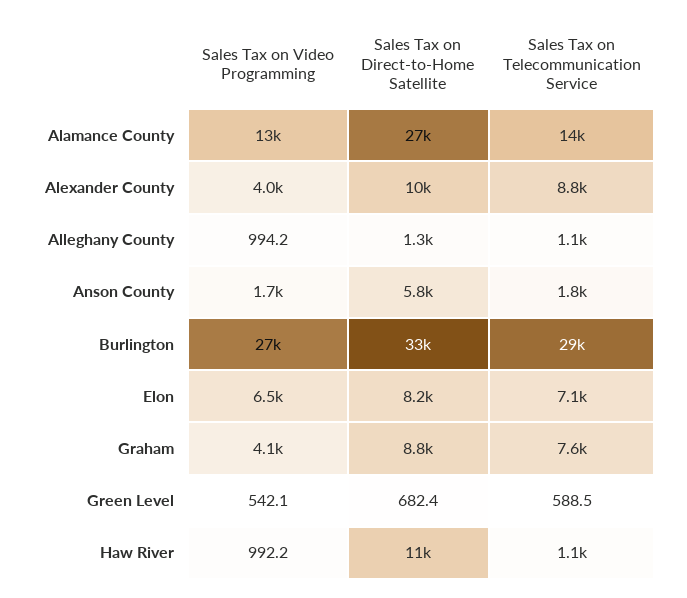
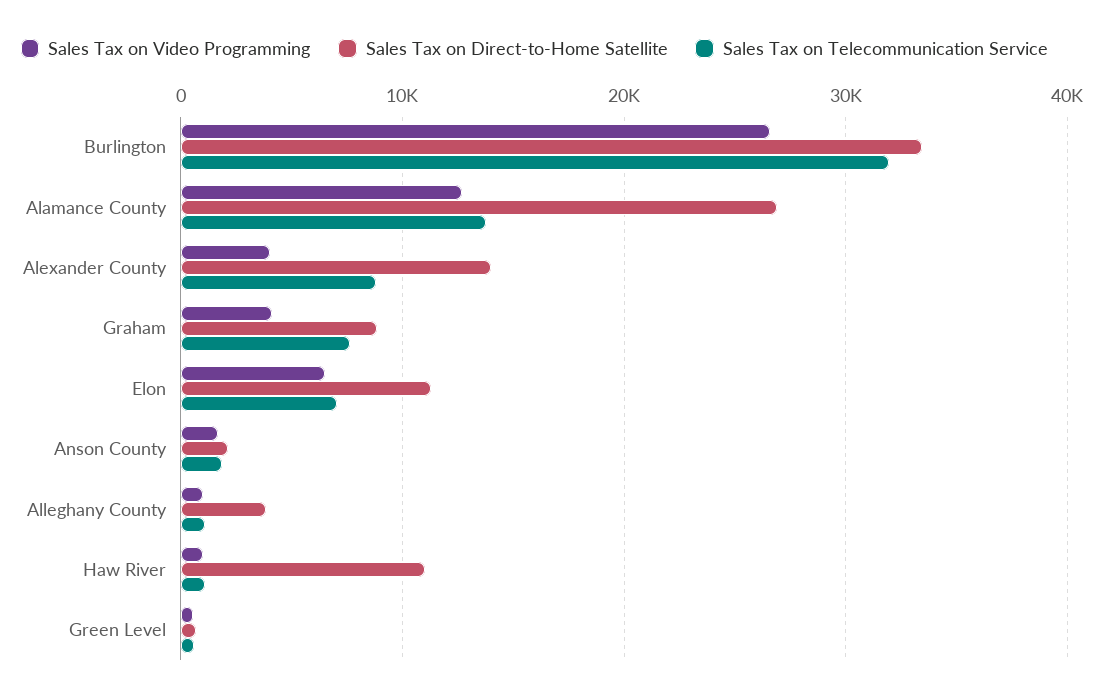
Sales Tax on Direct-to-Home Satellite, Alexander County: 10000 -> 14000
Sales Tax on Direct-to-Home Satellite, Alleghany County: 1300 -> 4000
Sales Tax on Direct-to-Home Satellite, Anson County: 5800 -> 2000
Sales Tax on Telecommunication Service, Burlington: 29000 -> 32000
Sales Tax on Direct-to-Home Satellite, Elon: 8200 -> 11000

